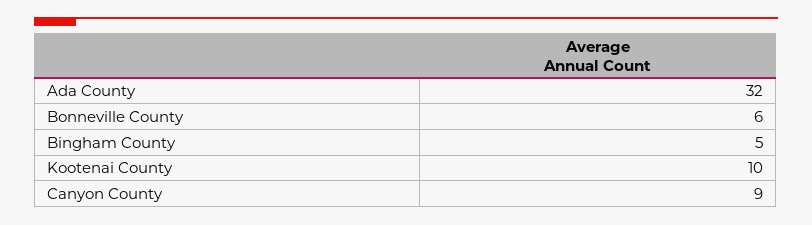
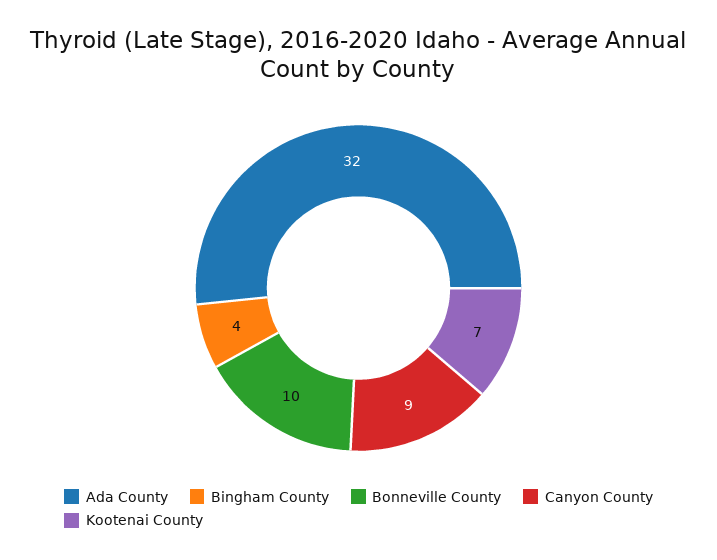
Bonneville County: 6 -> 10
Bingham County: 5 -> 4
Kootenai County: 10 -> 7

